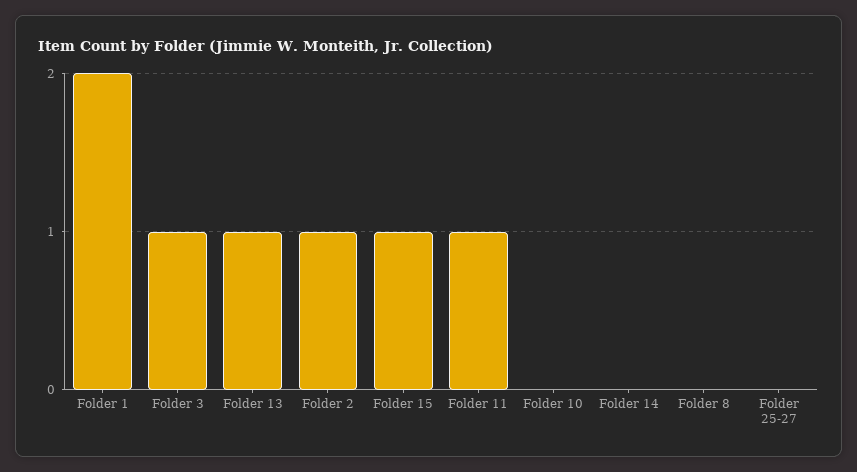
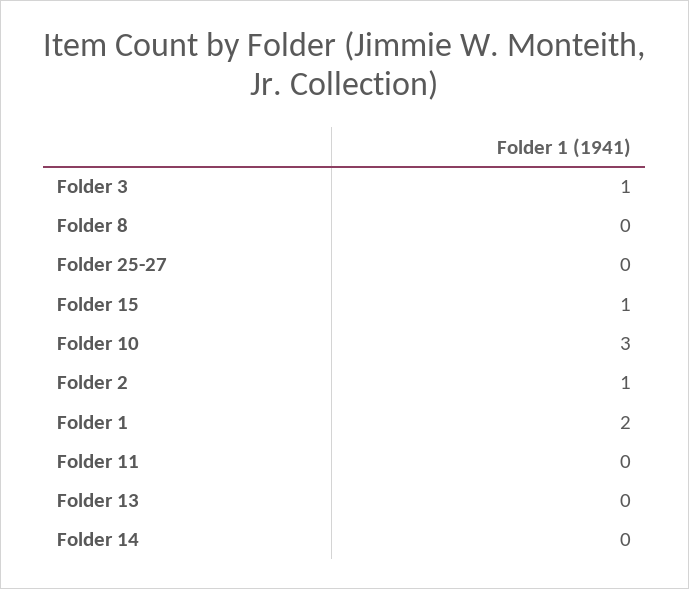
Folder 13: 1 -> 0
Folder 11: 1 -> 0
Folder 10: 0 -> 3

